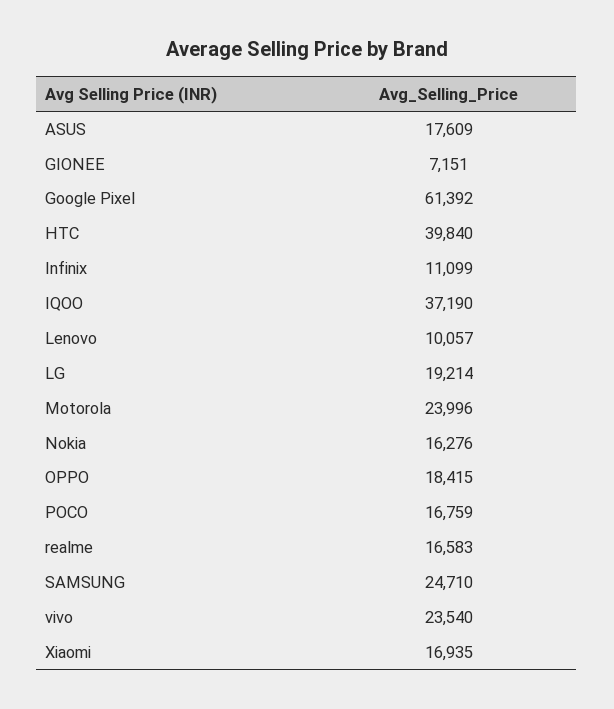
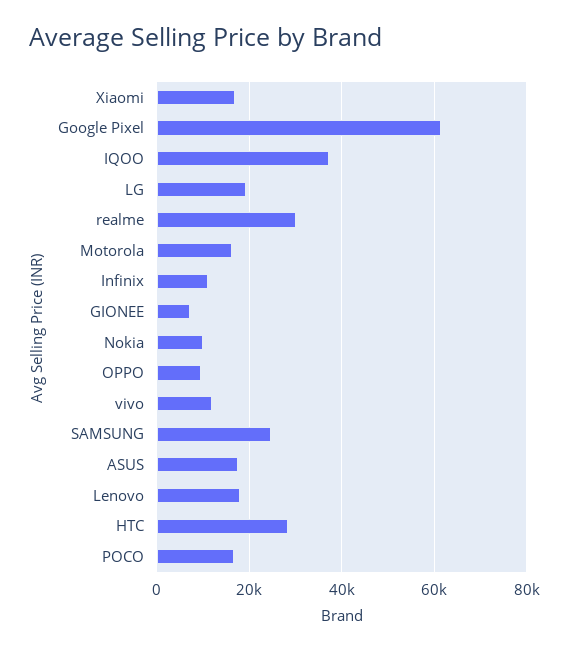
HTC: 39840 -> 28000
Lenovo: 10057 -> 18000
Motorola: 23996 -> 16000
Nokia: 16276 -> 10000
OPPO: 18415 -> 10000
realme: 16583 -> 30000
vivo: 23540 -> 12000

